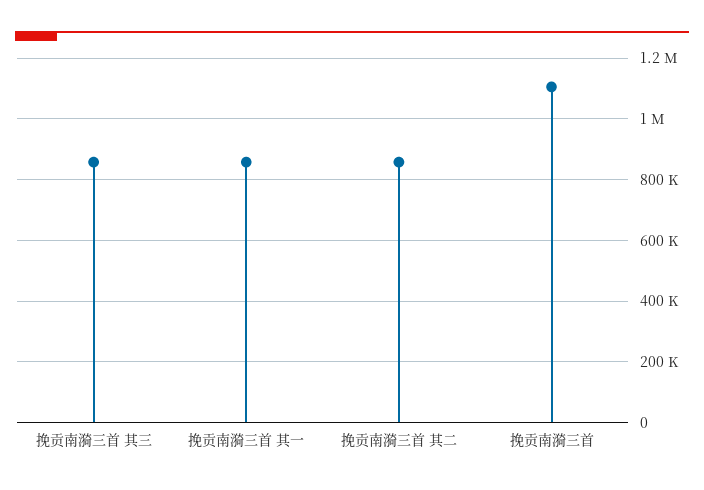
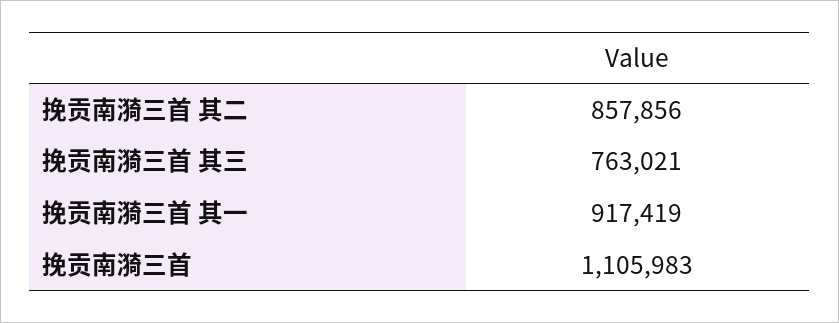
挽贡南漪三首 其三: 860000 -> 763021
挽贡南漪三首 其一: 860000 -> 917419

